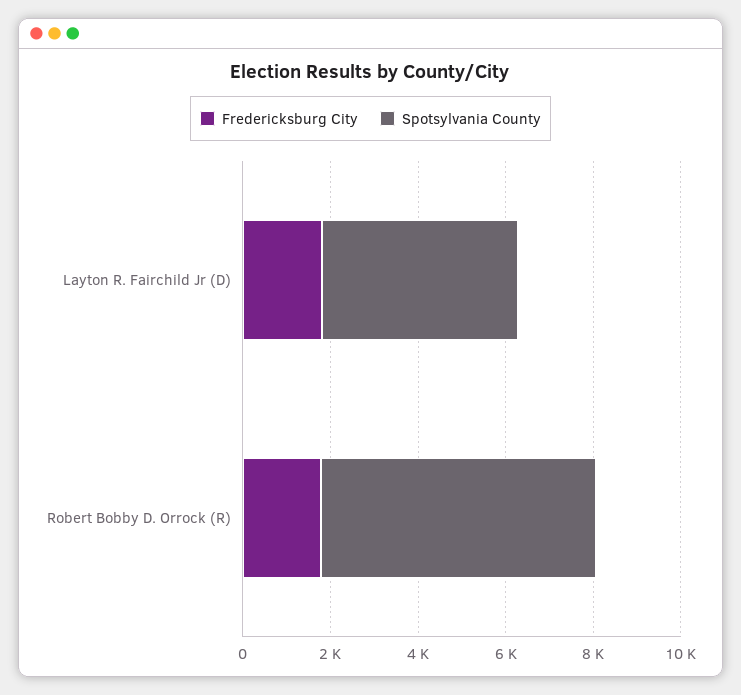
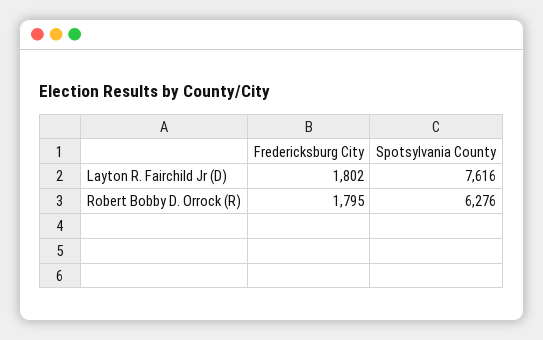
Spotsylvania County, Layton R. Fairchild Jr (D): 4500 -> 7616

